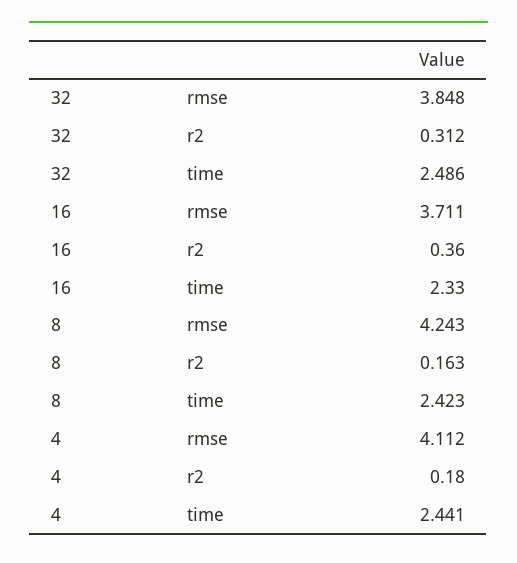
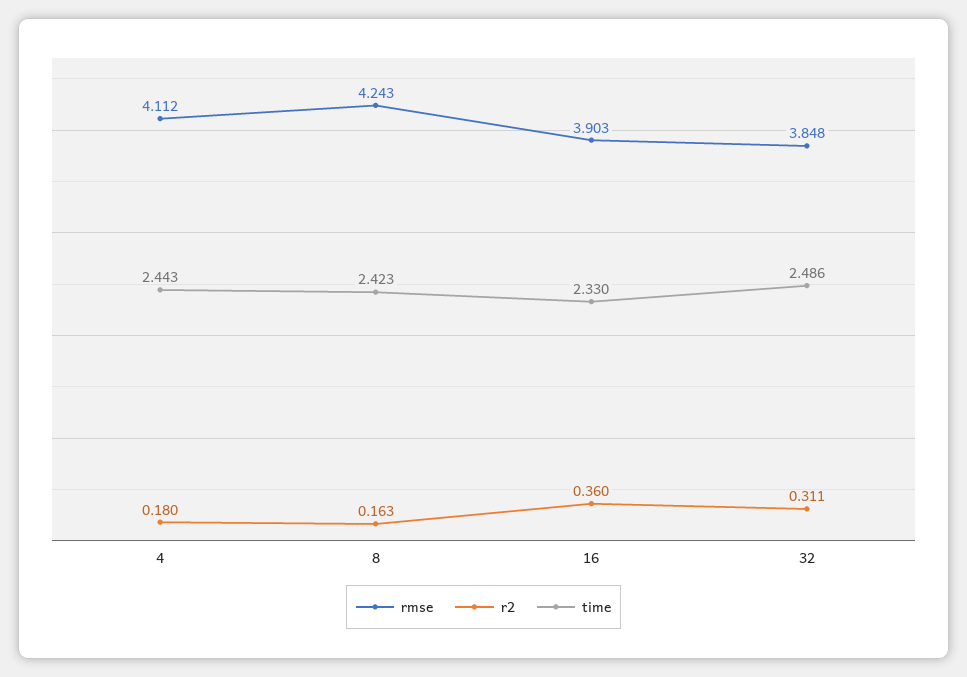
r2, 32: 0.312 -> 0.311
rmse, 16: 3.711 -> 3.903
time, 4: 2.441 -> 2.443

